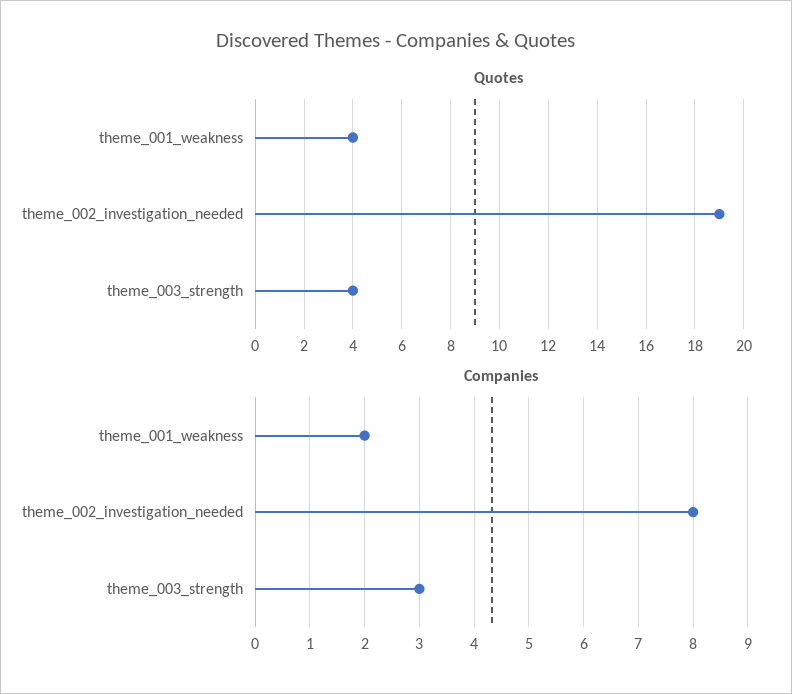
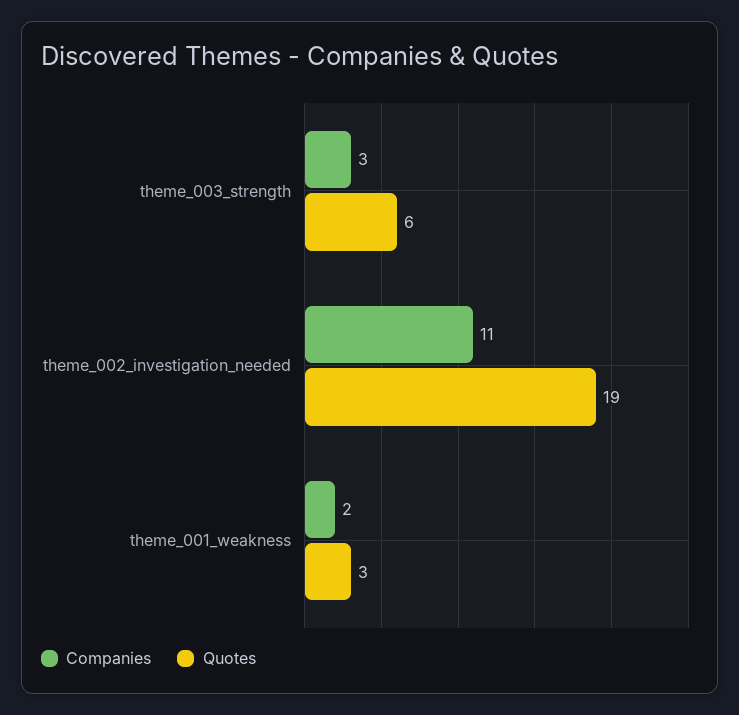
Quotes, theme_001_weakness: 4 -> 3
Quotes, theme_003_strength: 4 -> 6
Companies, theme_002_investigation_needed: 8 -> 11

